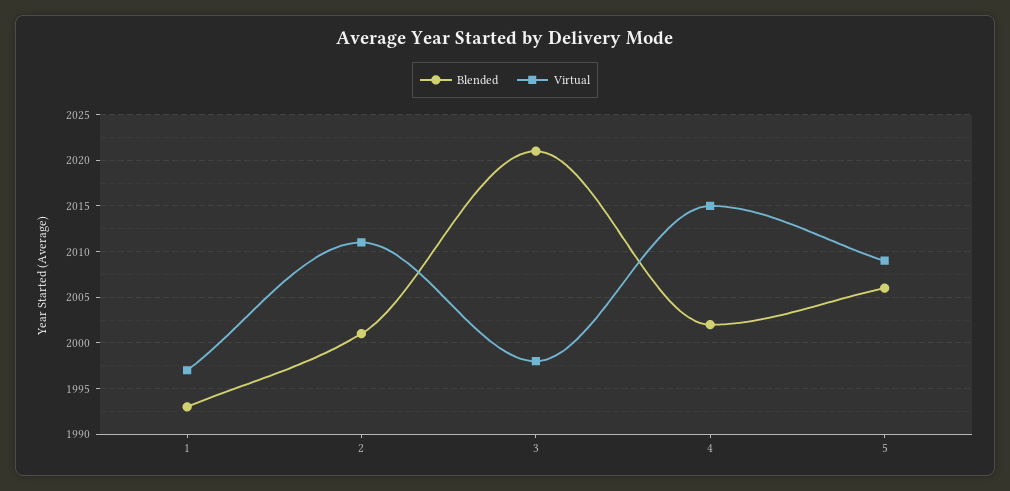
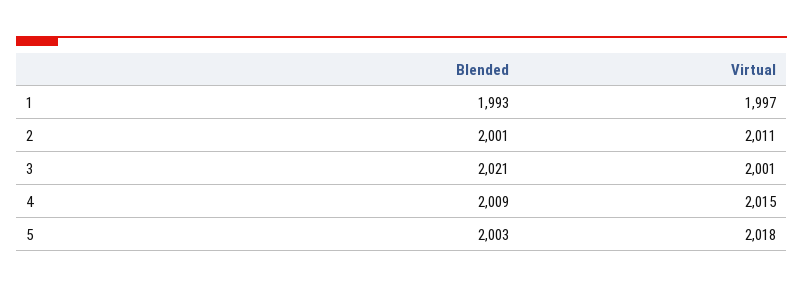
Virtual, 3: 1998 -> 2001
Blended, 4: 2002 -> 2009
Blended, 5: 2006 -> 2003
Virtual, 5: 2009 -> 2018

